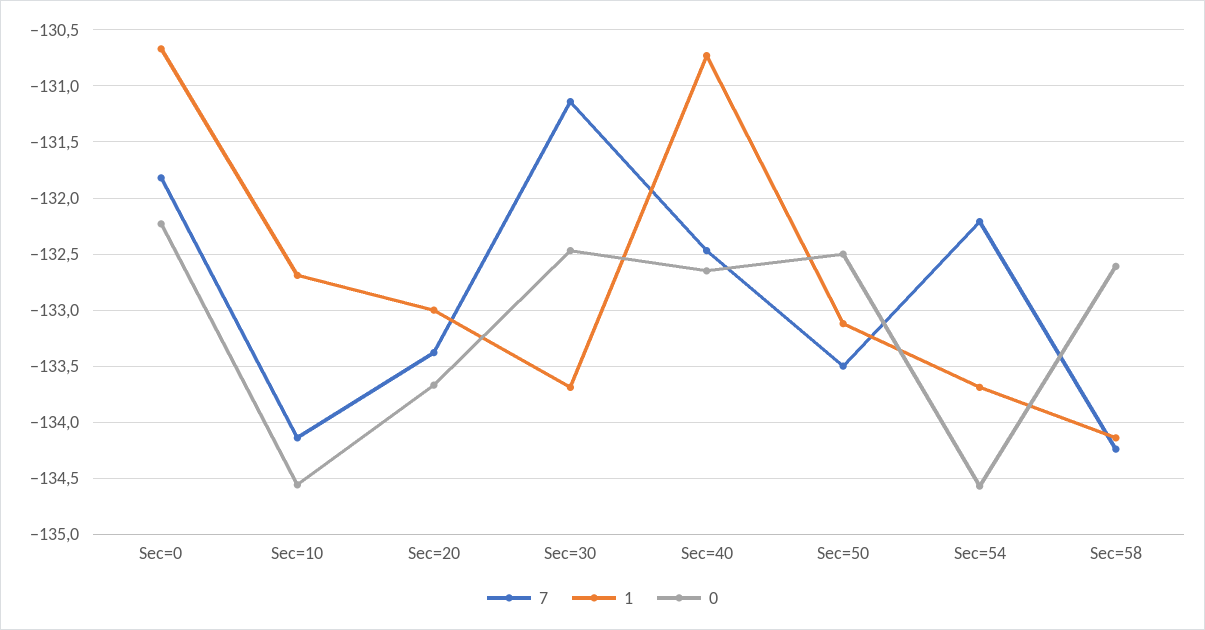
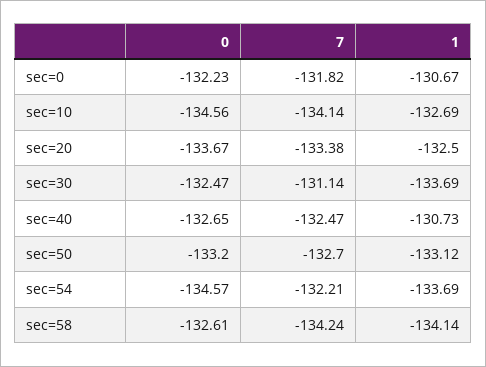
1, Sec=20: -133 -> -132.5
7, Sec=50: -133.5 -> -132.7
0, Sec=50: -132.5 -> -133.2

